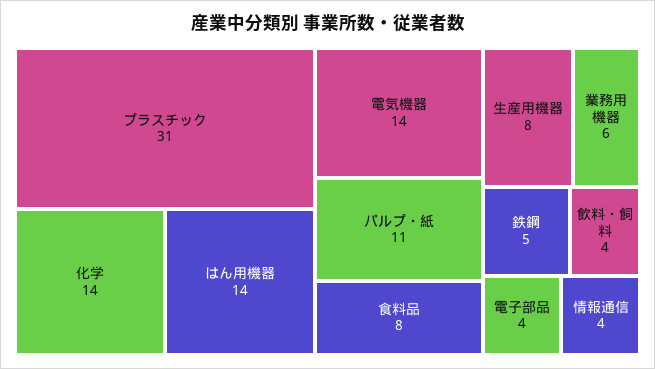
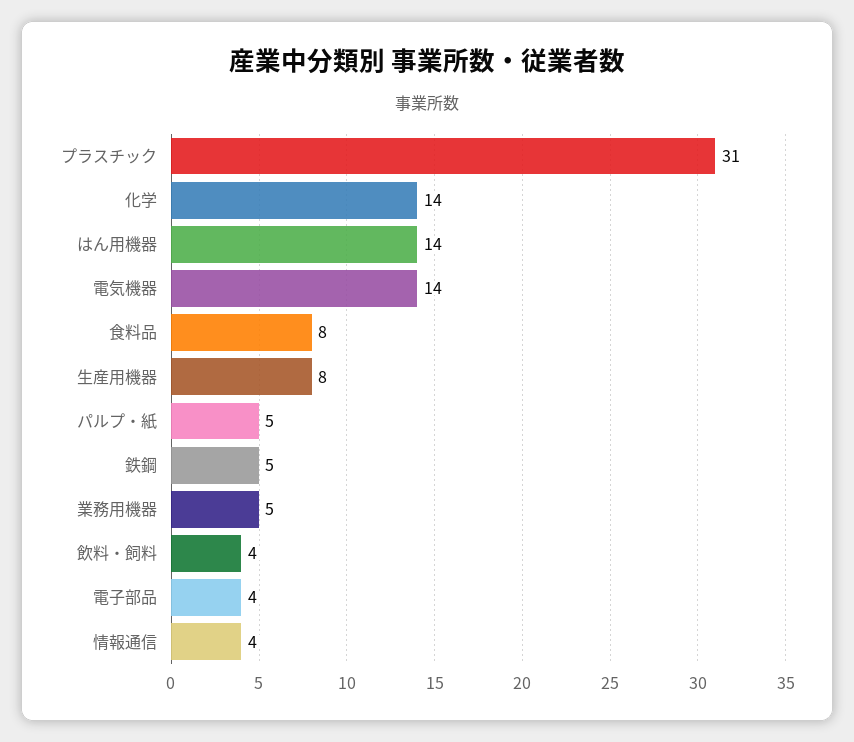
パルプ・紙: 11 -> 5
業務用機器: 6 -> 5

